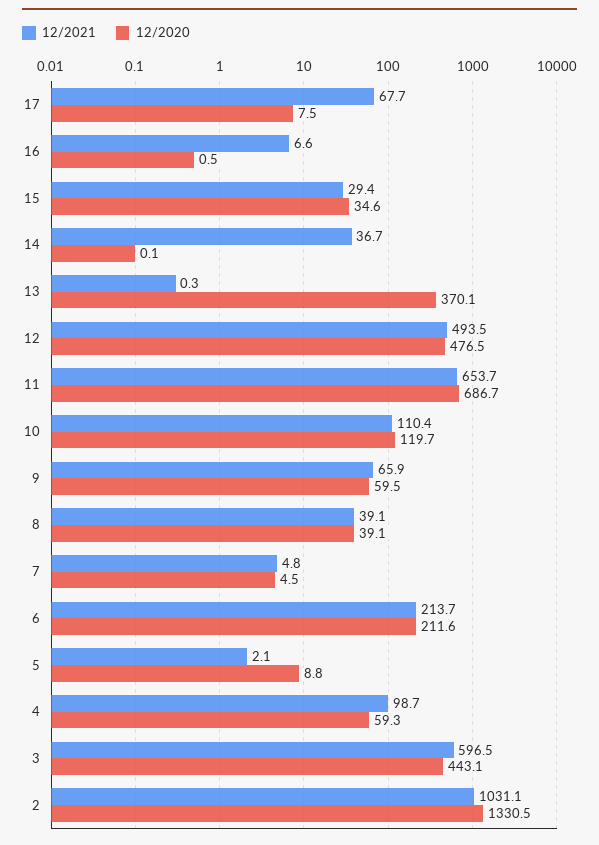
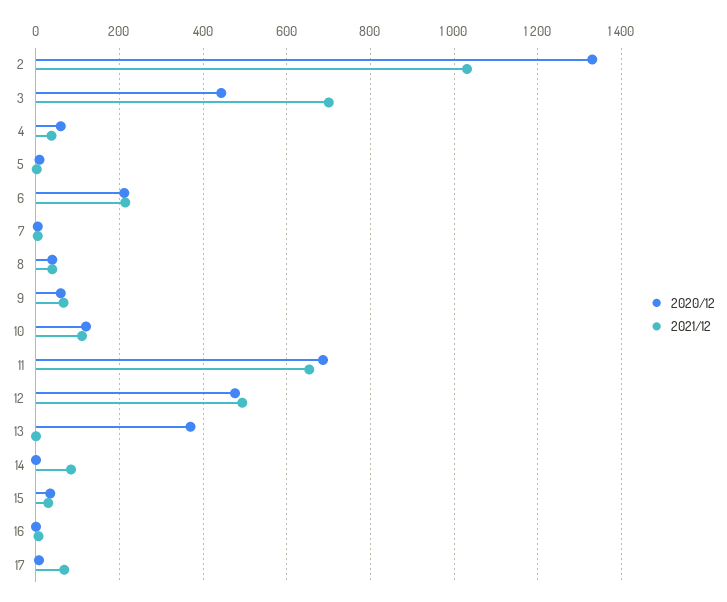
12/2021, 14: 36.7 -> 80
12/2021, 4: 98.7 -> 40
12/2021, 3: 596.5 -> 700

